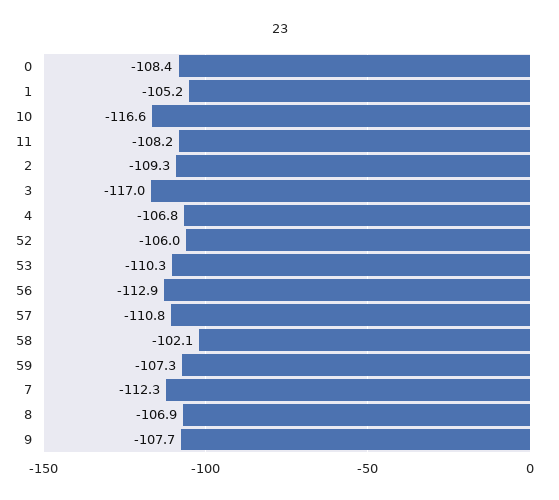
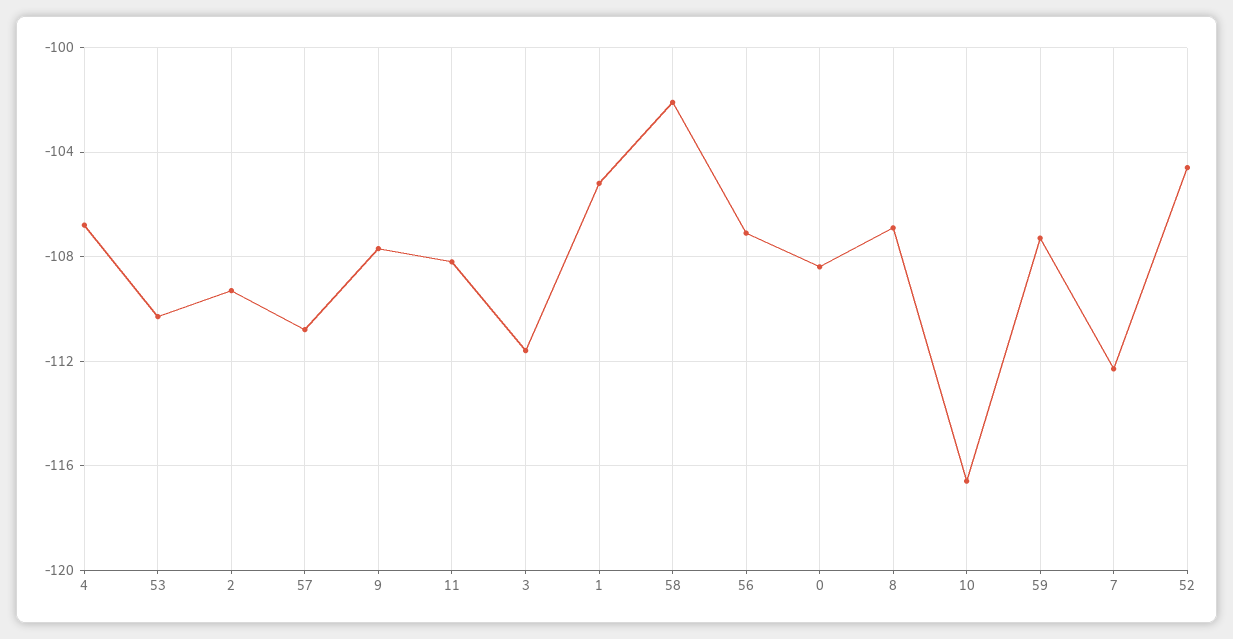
3: -117 -> -111.5
52: -106 -> -104.5
56: -112.9 -> -107

